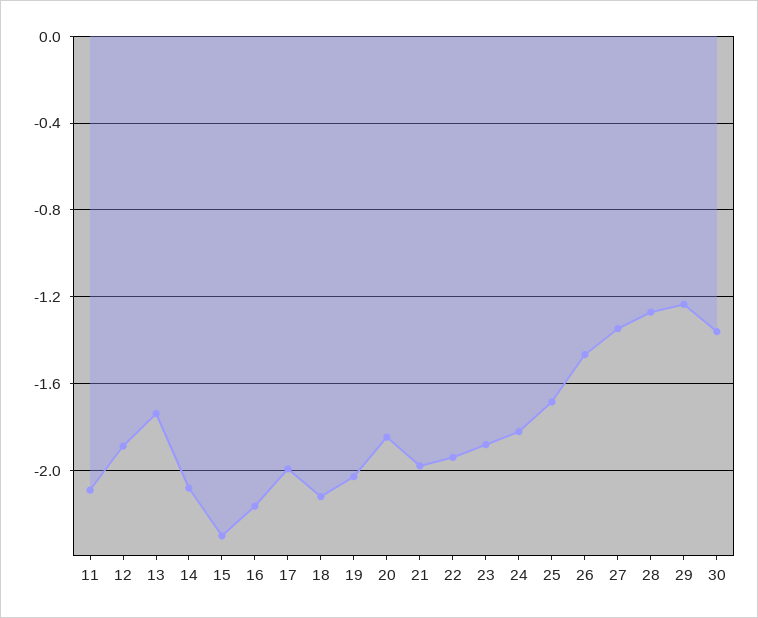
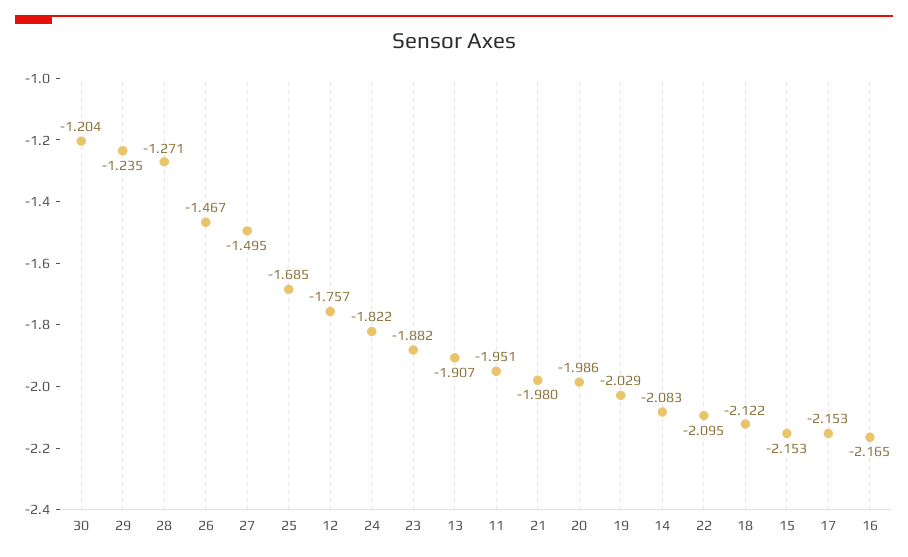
11: -2.1 -> -1.951
12: -1.9 -> -1.757
13: -1.75 -> -1.907
15: -2.3 -> -2.153
17: -2 -> -2.153
20: -1.85 -> -1.986
22: -1.95 -> -2.095
27: -1.35 -> -1.495
30: -1.35 -> -1.204

